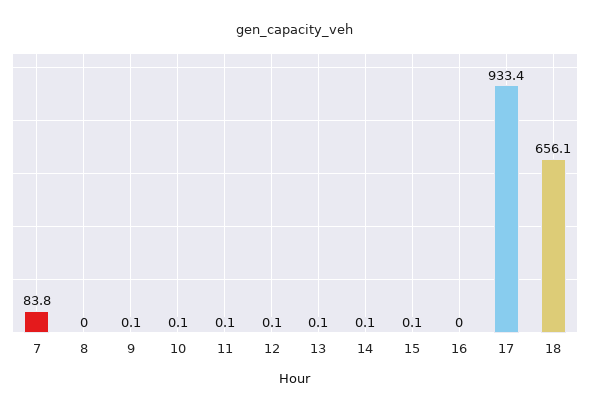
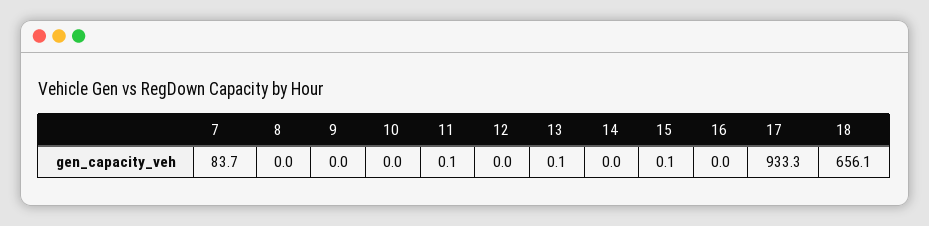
7: 83.8 -> 83.7
9: 0.1 -> 0
10: 0.1 -> 0
12: 0.1 -> 0
14: 0.1 -> 0
17: 933.4 -> 933.3

